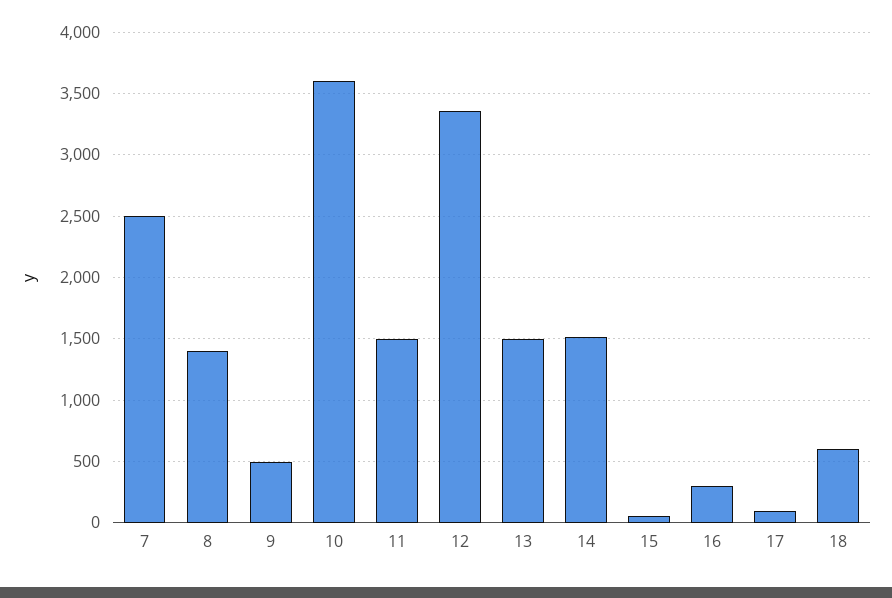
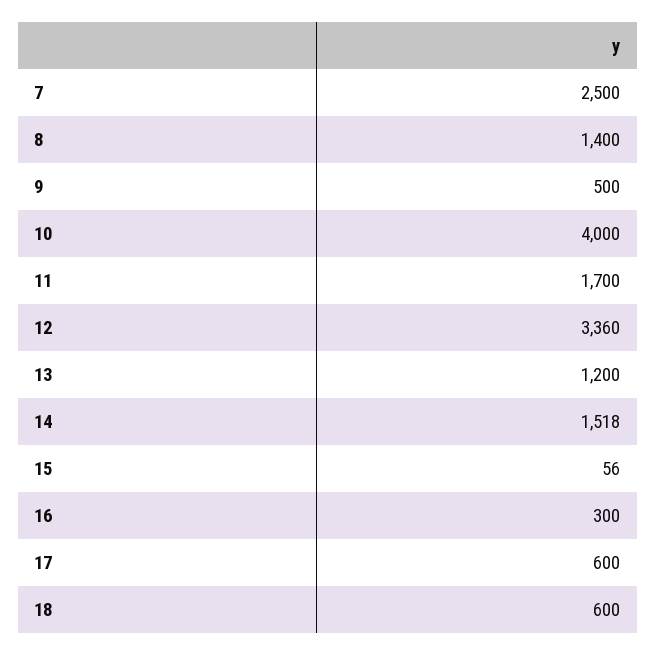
10: 3600 -> 4000
11: 1500 -> 1700
13: 1500 -> 1200
17: 100 -> 600

